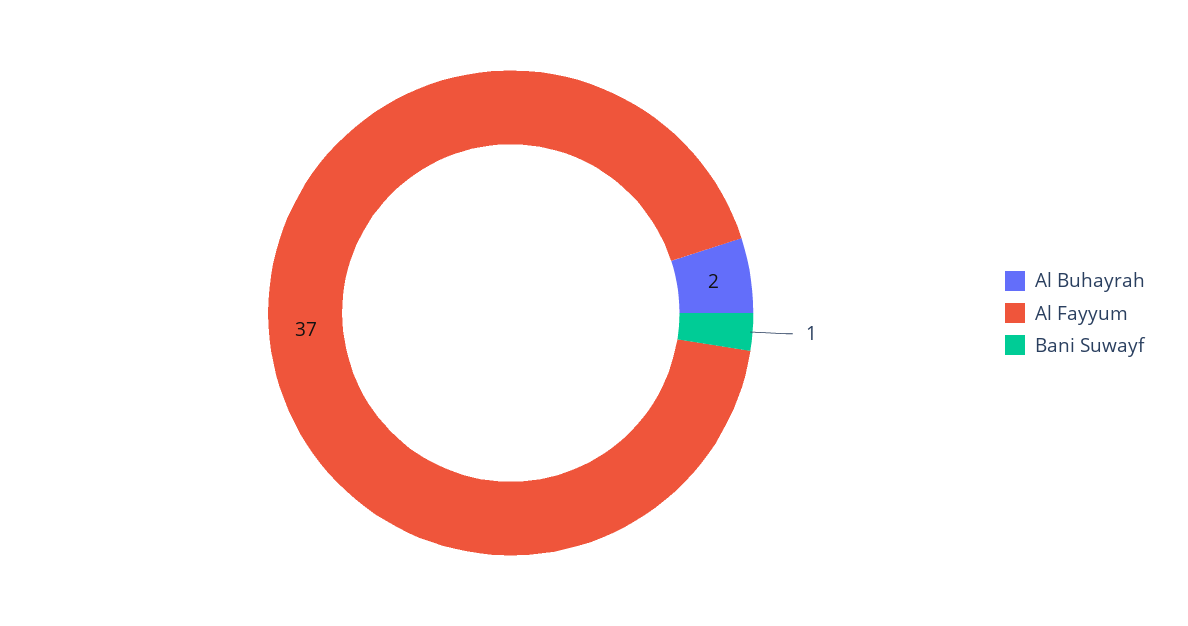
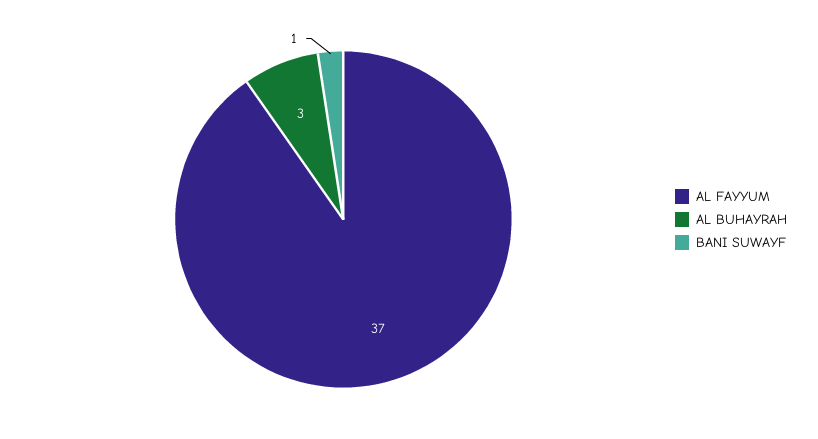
Al Buhayrah: 2 -> 3

